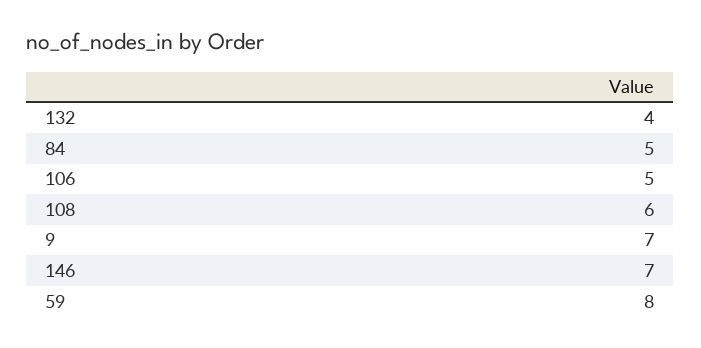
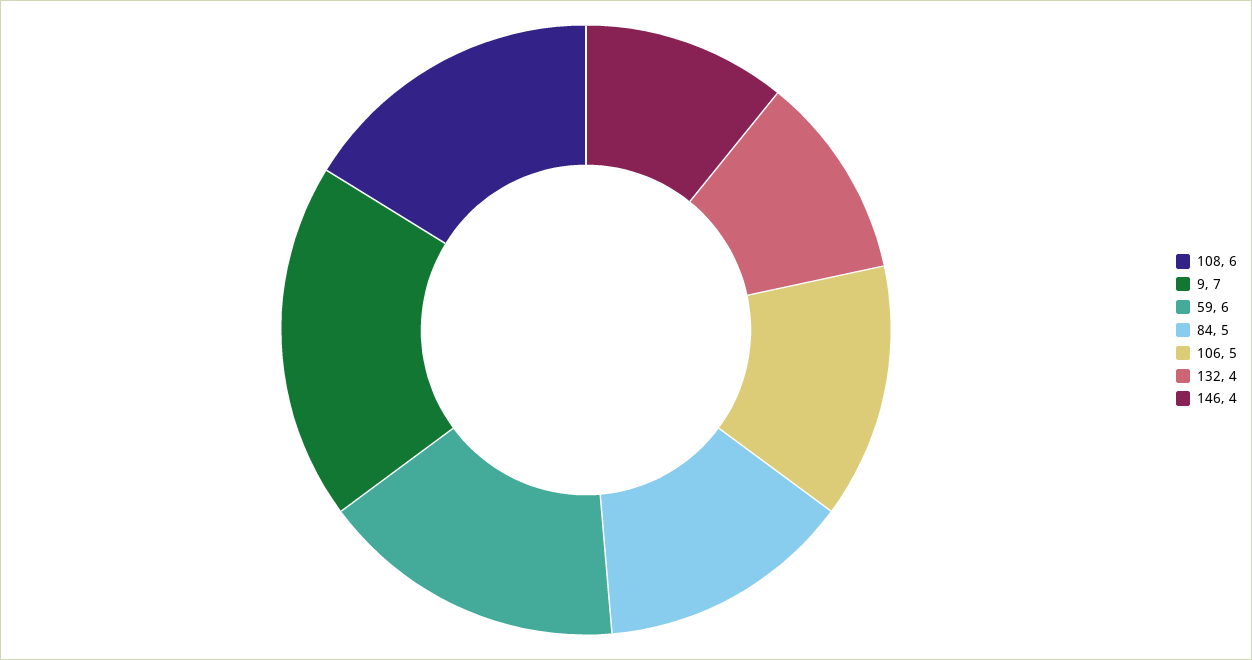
146: 7 -> 4
59: 8 -> 6

